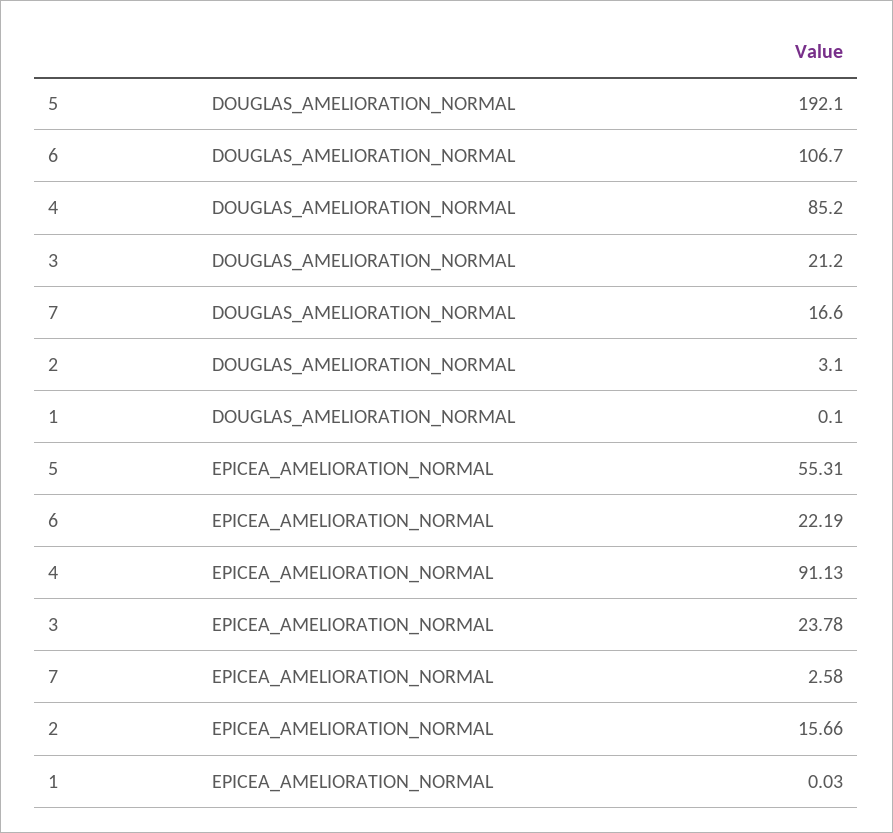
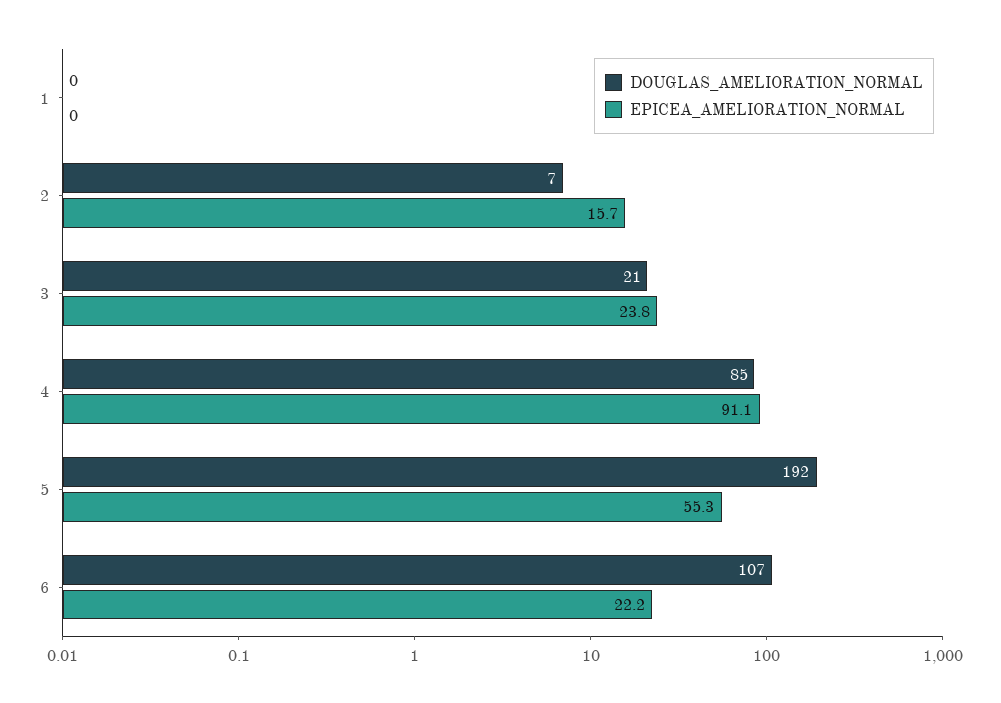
DOUGLAS_AMELIORATION_NORMAL, 7: 16.6 -> none
DOUGLAS_AMELIORATION_NORMAL, 2: 3.1 -> 7
EPICEA_AMELIORATION_NORMAL, 7: 2.58 -> none

